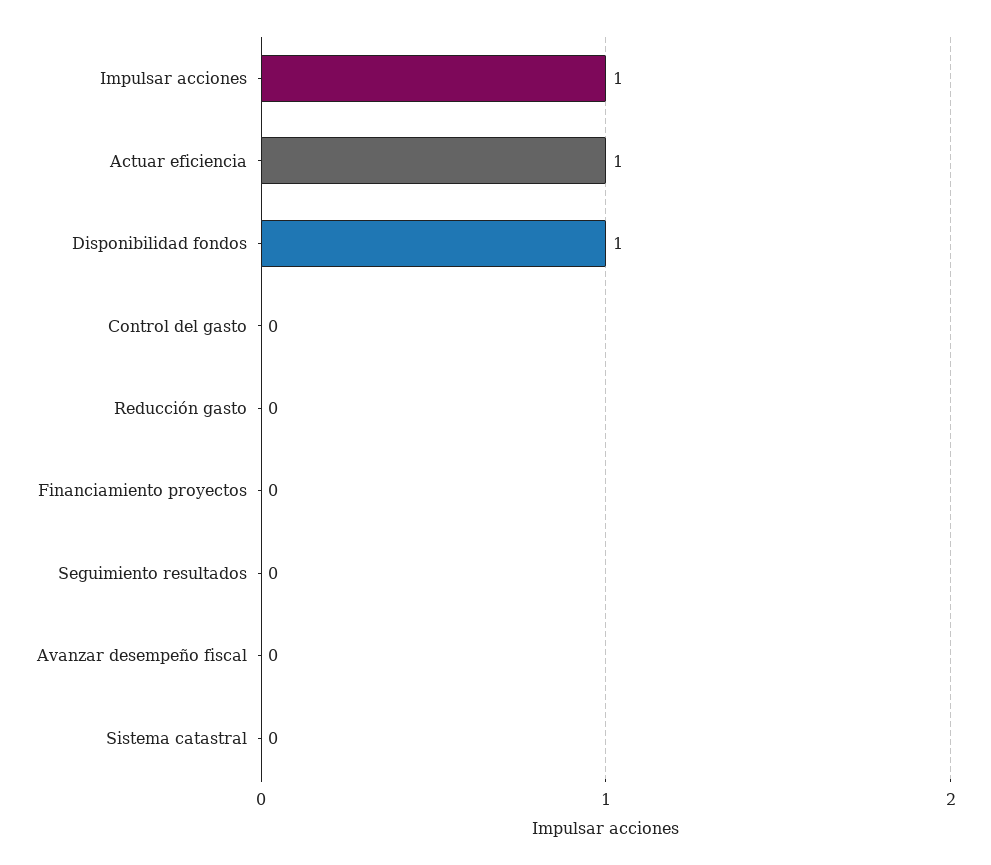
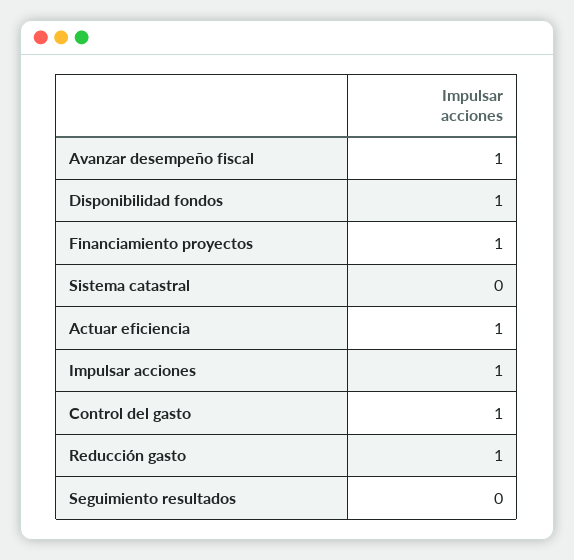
Control del gasto: 0 -> 1
Reducción gasto: 0 -> 1
Financiamiento proyectos: 0 -> 1
Avanzar desempeño fiscal: 0 -> 1

